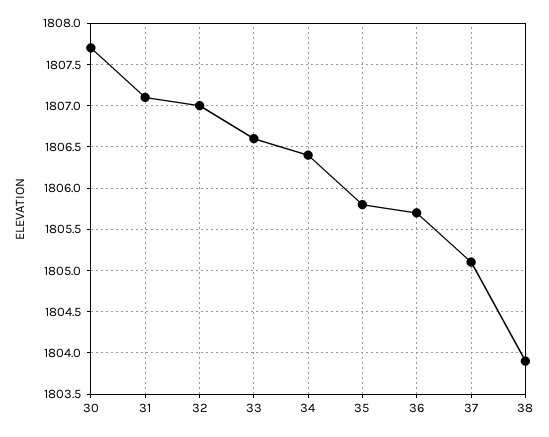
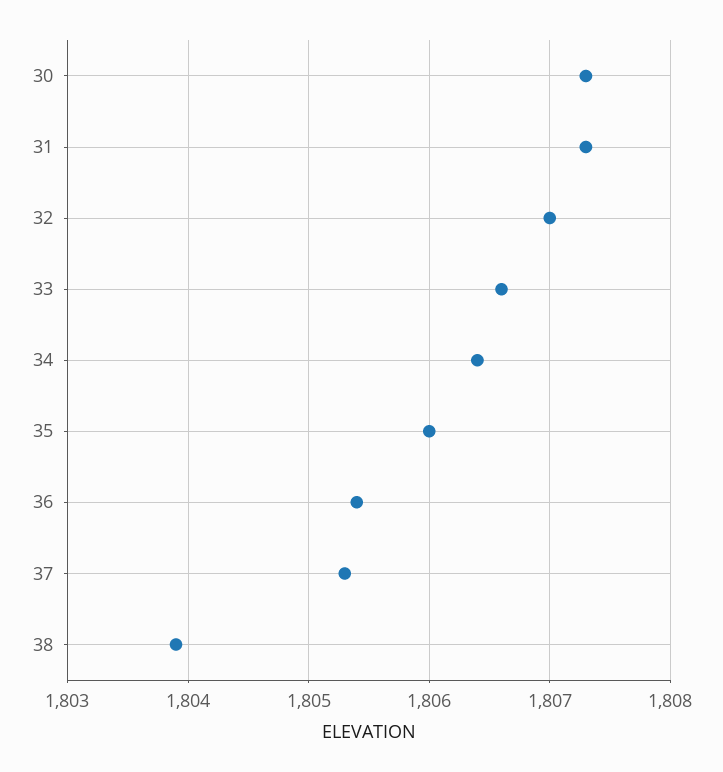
30: 1807.7 -> 1807.3
31: 1807.1 -> 1807.3
35: 1805.8 -> 1806
36: 1805.7 -> 1805.4
37: 1805.1 -> 1805.3

